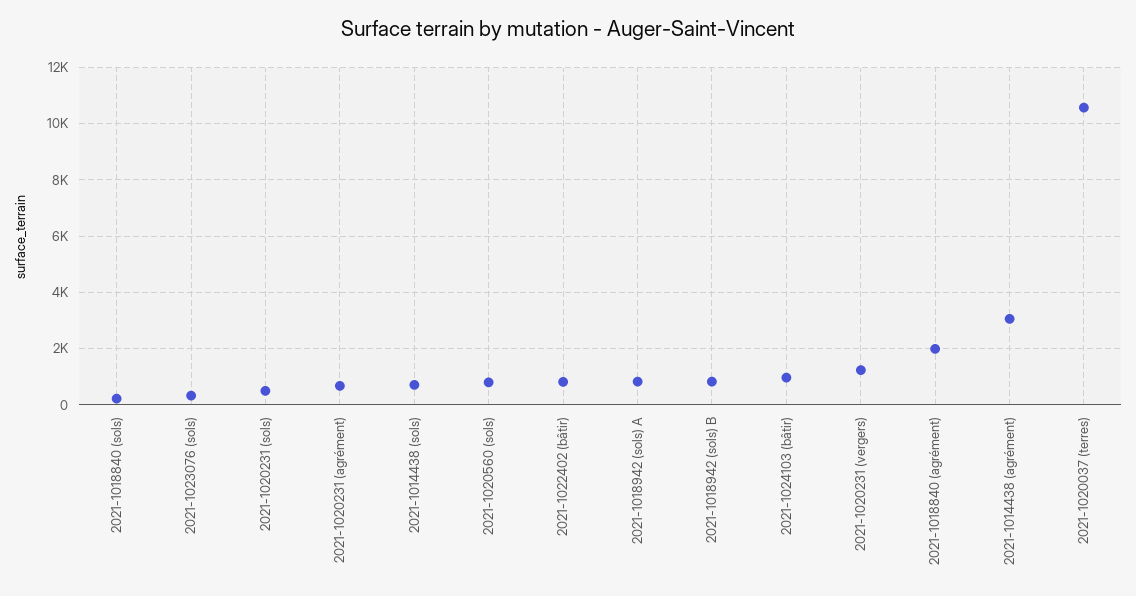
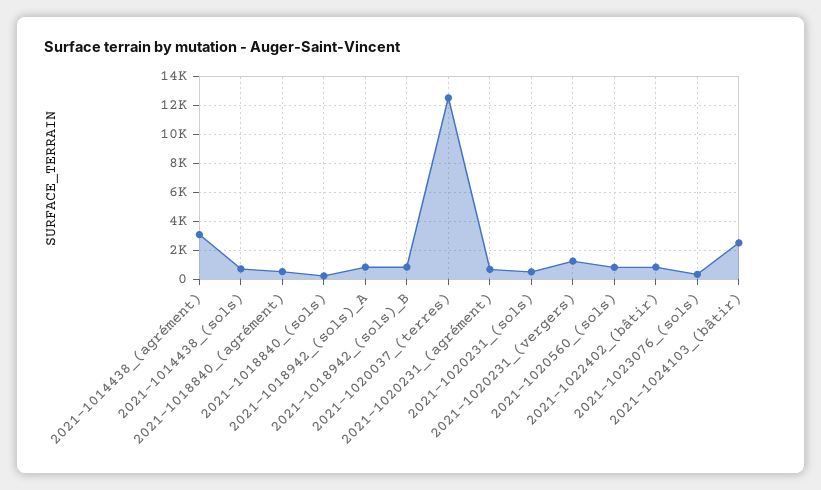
2021-1024103 (bâtir): 1000 -> 2500
2021-1018840 (agrément): 2000 -> 500
2021-1020037 (terres): 10500 -> 12500

